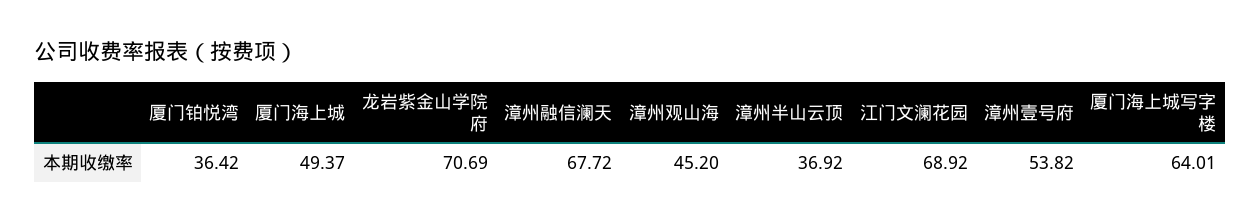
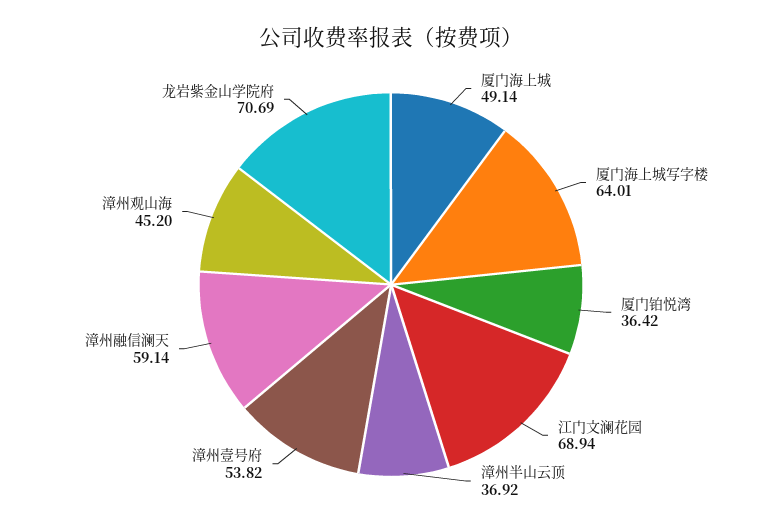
厦门海上城: 49.37 -> 49.14
漳州融信澜天: 67.72 -> 59.14
江门文澜花园: 68.92 -> 68.94

